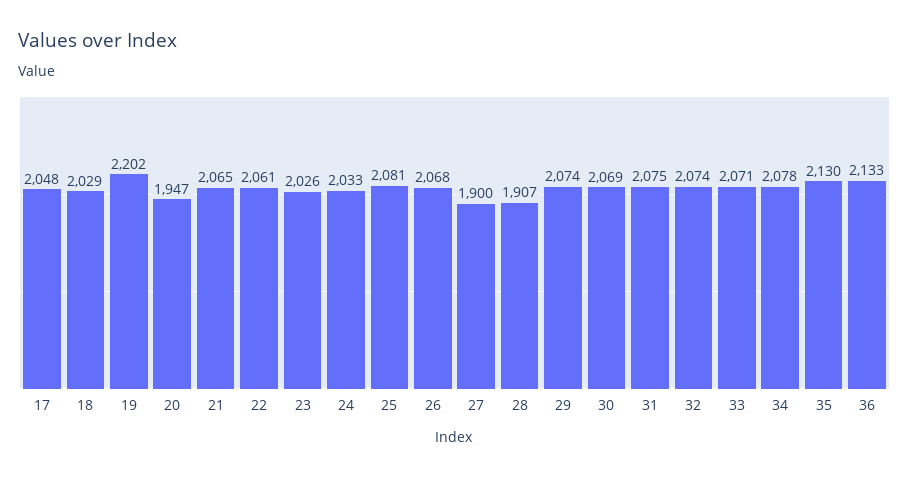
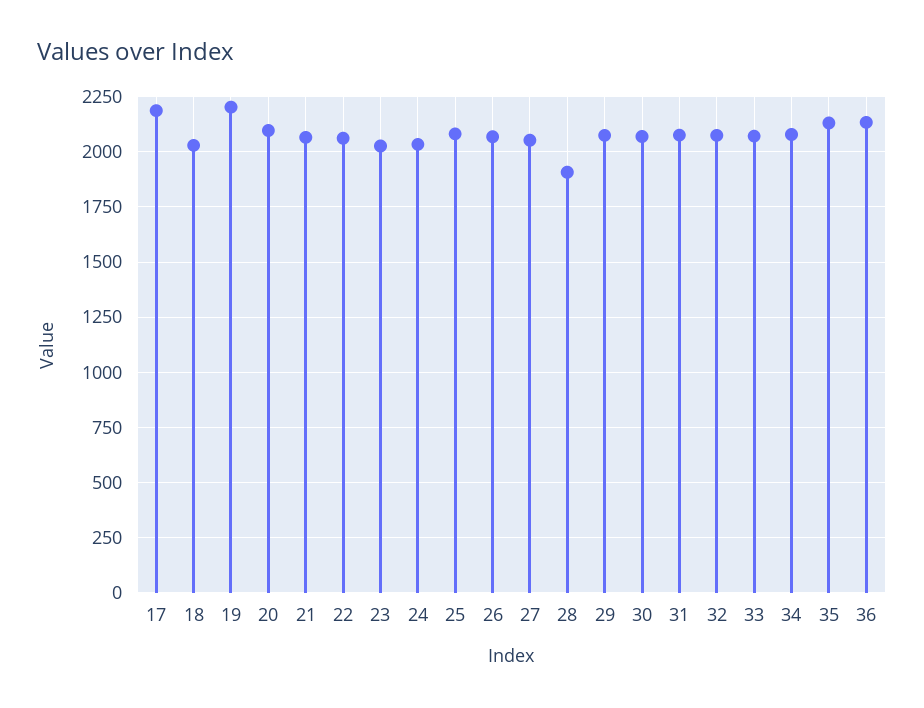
17: 2048 -> 2200
20: 1947 -> 2100
27: 1900 -> 2050

